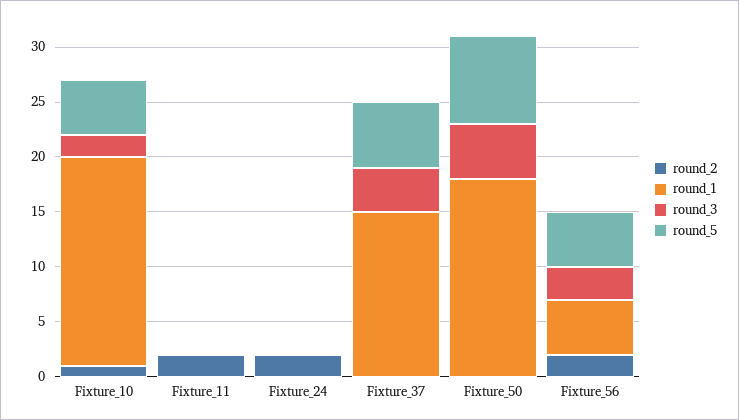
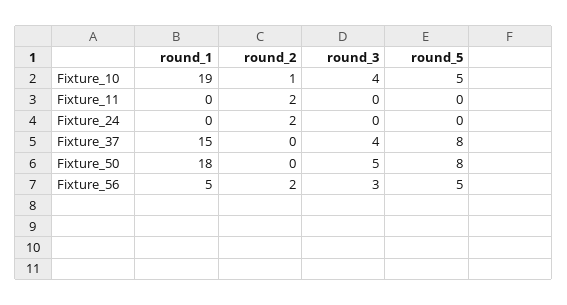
round_3, Fixture_10: 2 -> 4
round_5, Fixture_37: 6 -> 8

